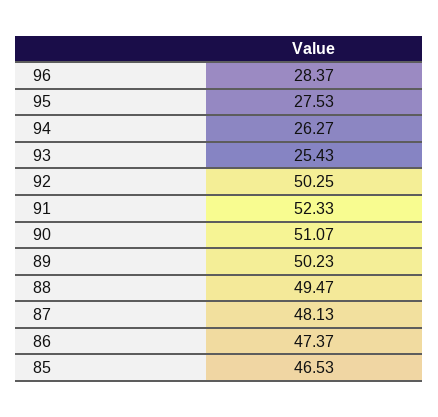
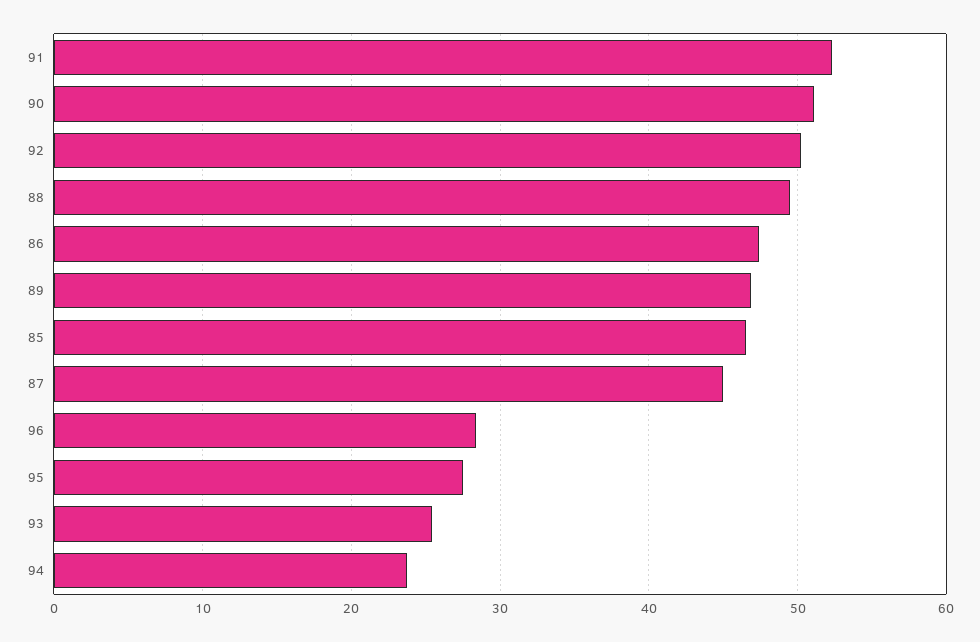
94: 26.27 -> 24
89: 50.23 -> 47
87: 48.13 -> 45

